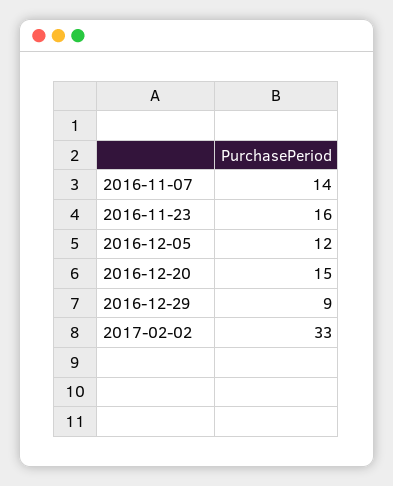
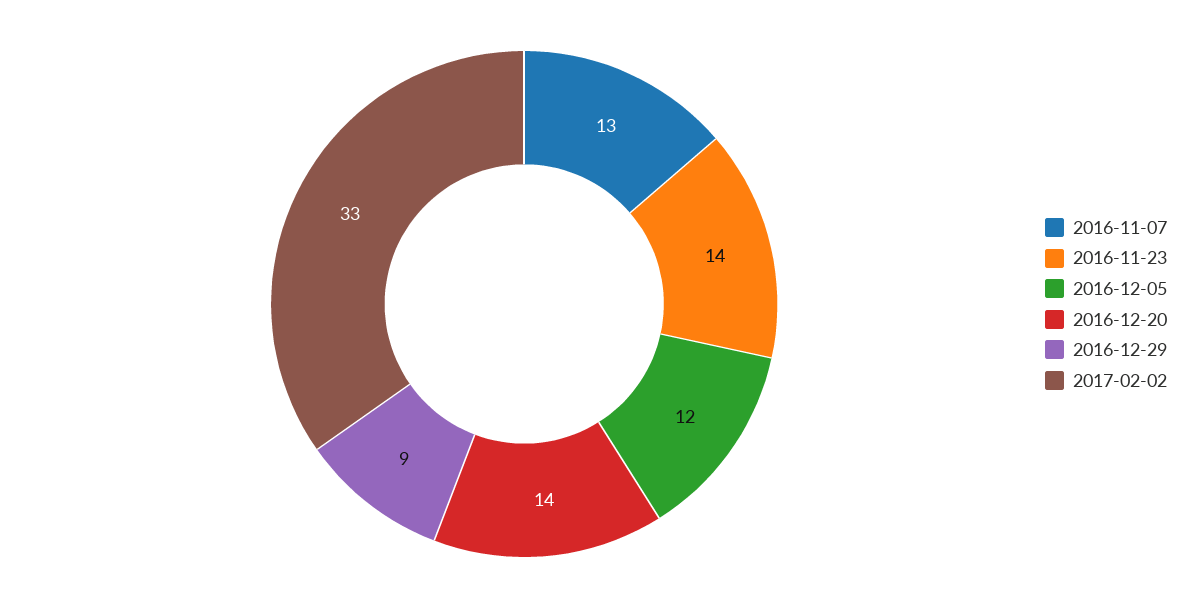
2016-11-07: 14 -> 13
2016-11-23: 16 -> 14
2016-12-20: 15 -> 14

